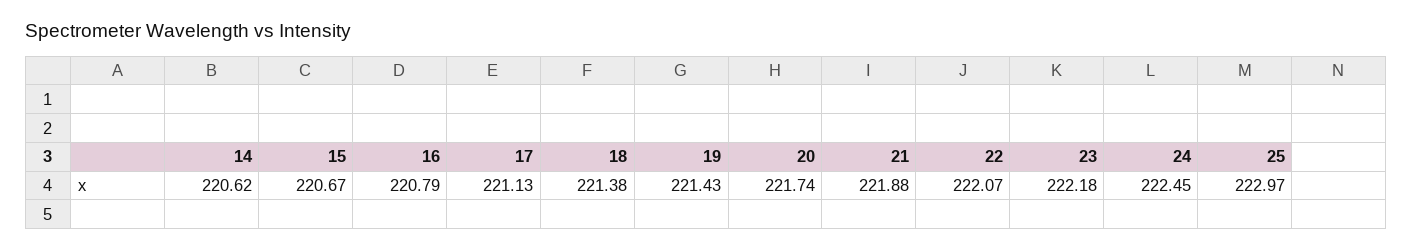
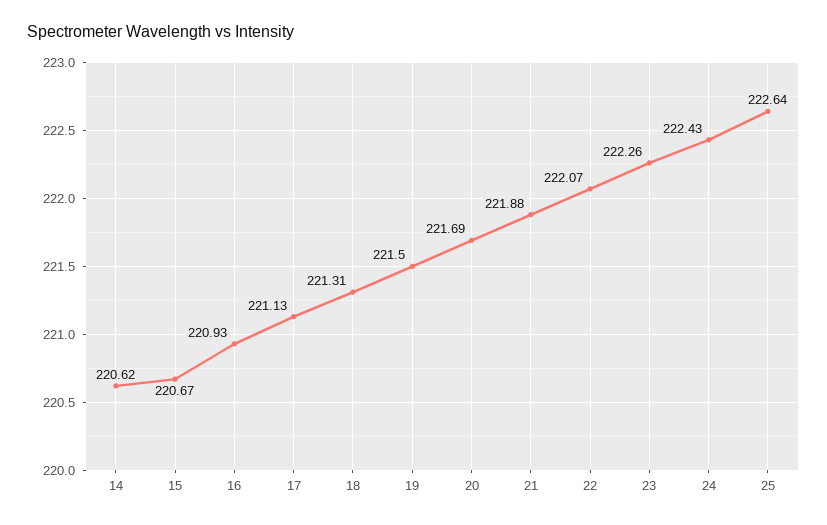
16: 220.79 -> 220.93
18: 221.38 -> 221.31
19: 221.43 -> 221.5
20: 221.74 -> 221.69
23: 222.18 -> 222.26
24: 222.45 -> 222.43
25: 222.97 -> 222.64

